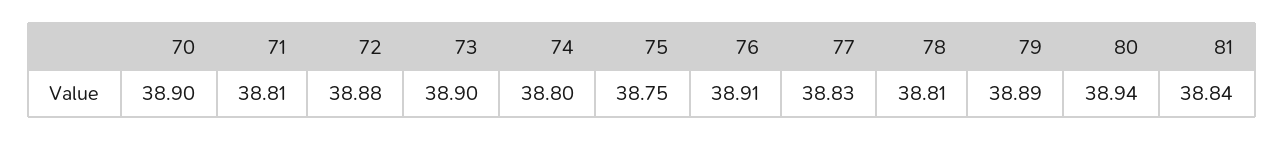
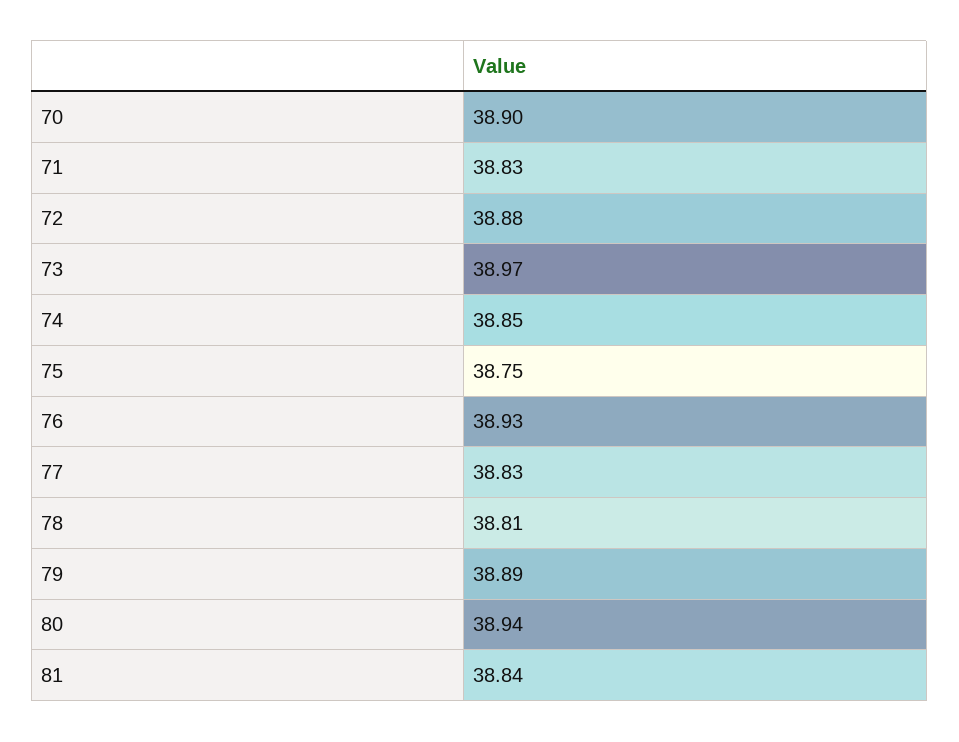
71: 38.81 -> 38.83
73: 38.9 -> 38.97
74: 38.8 -> 38.85
76: 38.91 -> 38.93

